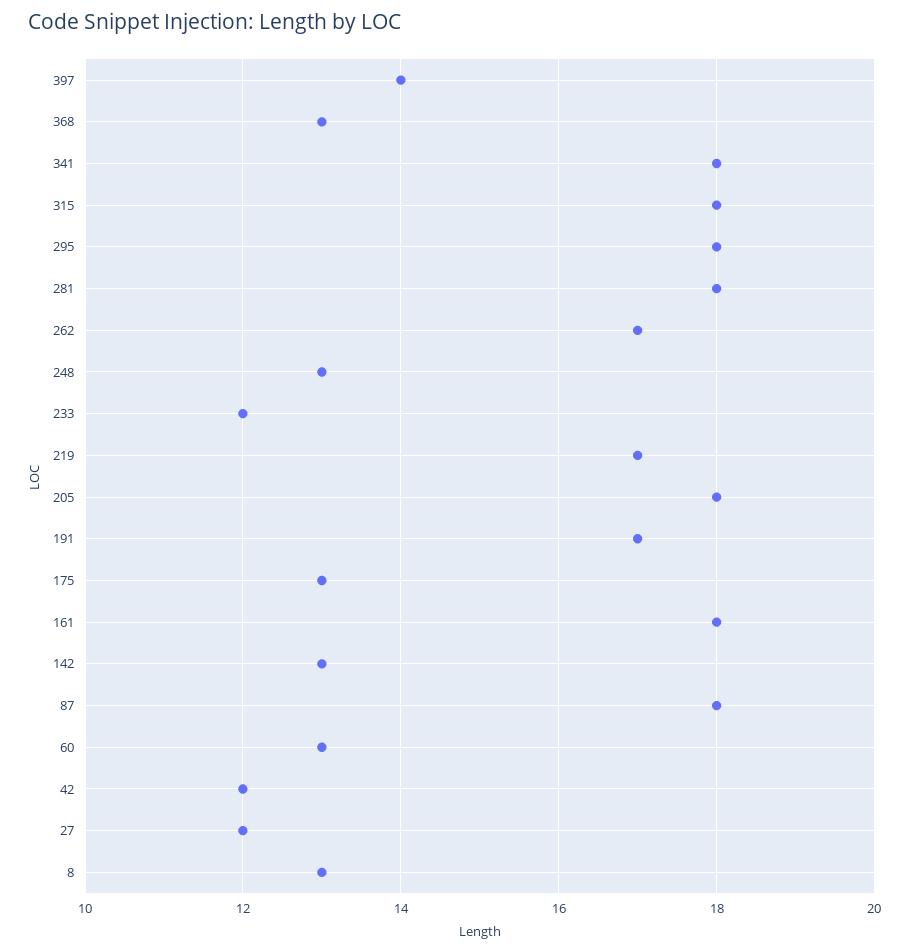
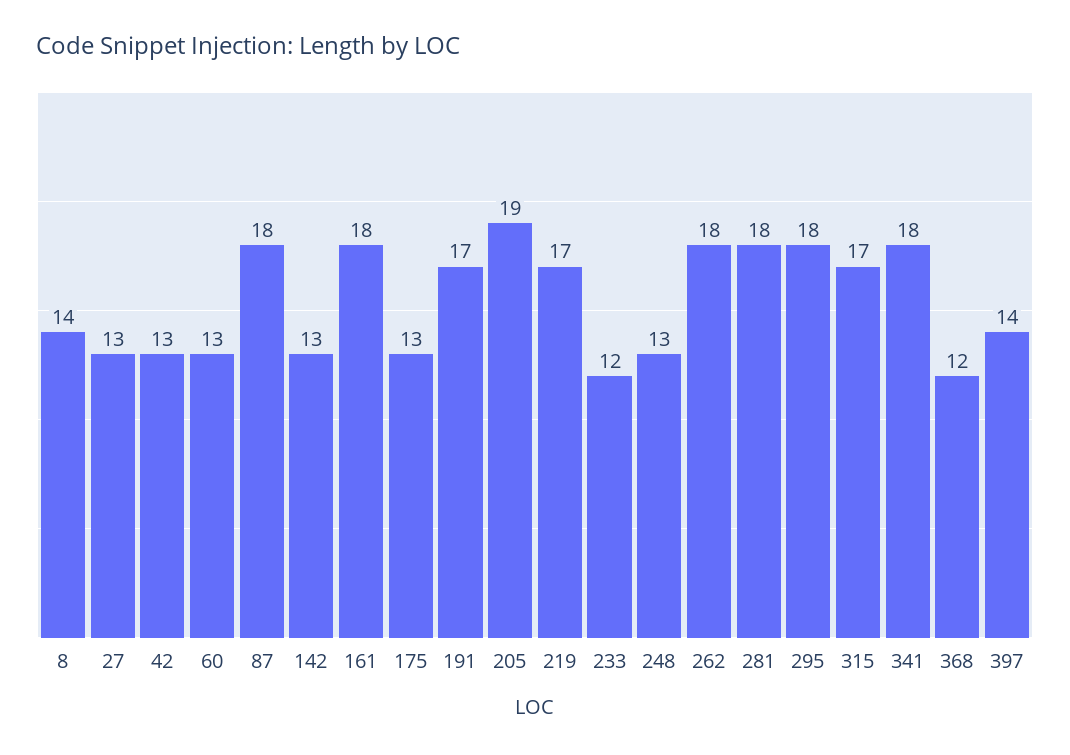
368: 13 -> 12
315: 18 -> 17
262: 17 -> 18
205: 18 -> 19
42: 12 -> 13
27: 12 -> 13
8: 13 -> 14

